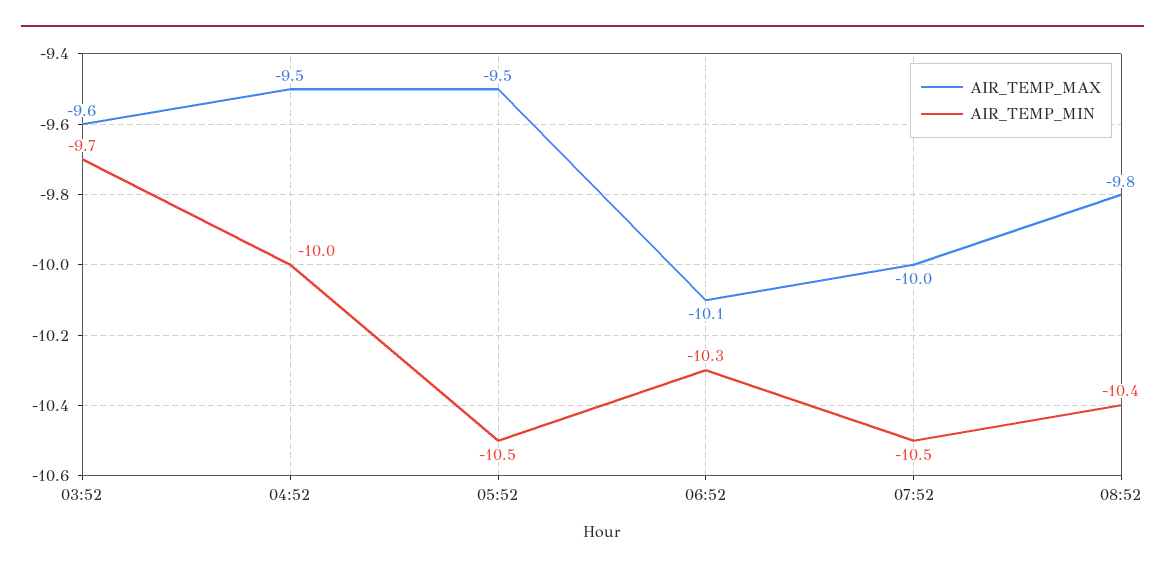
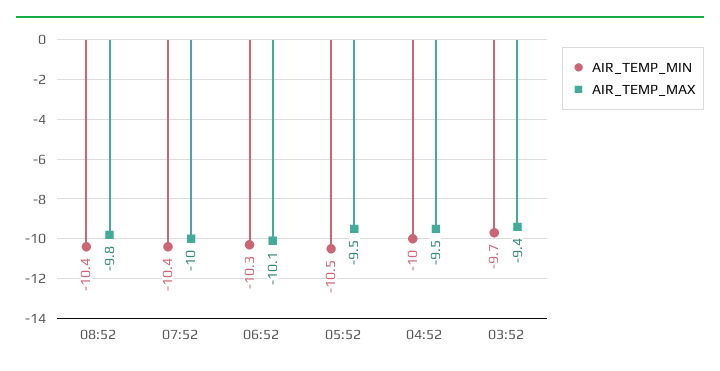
AIR_TEMP_MAX, 03:52: -9.6 -> -9.4
AIR_TEMP_MIN, 07:52: -10.5 -> -10.4

